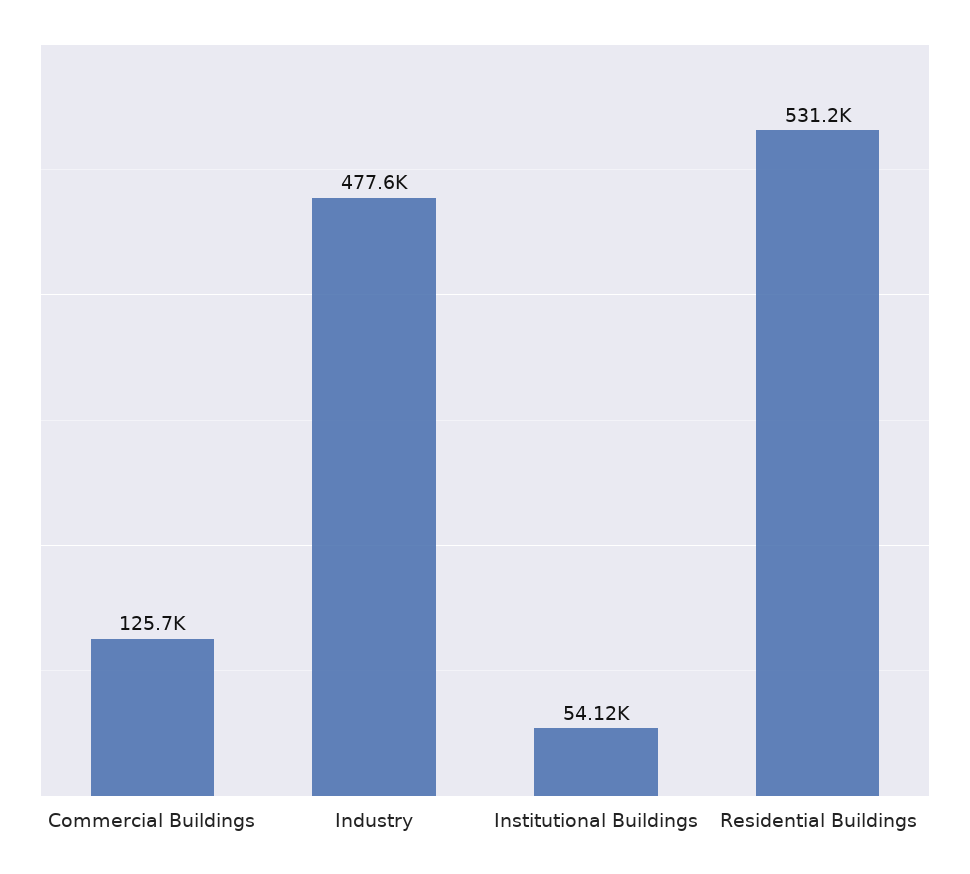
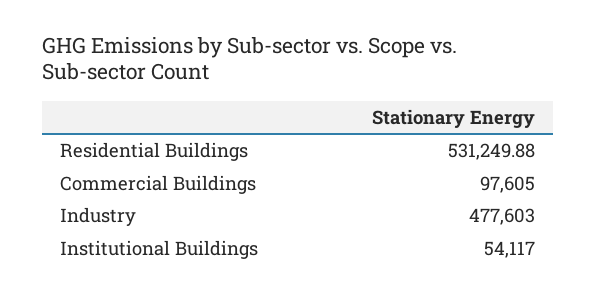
Commercial Buildings: 125700 -> 97605

